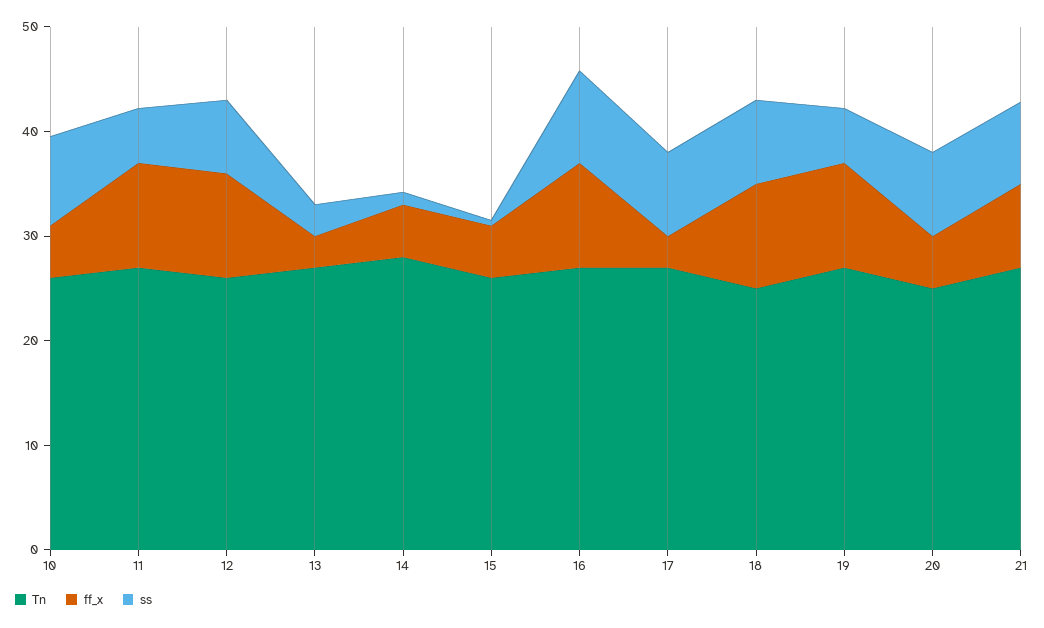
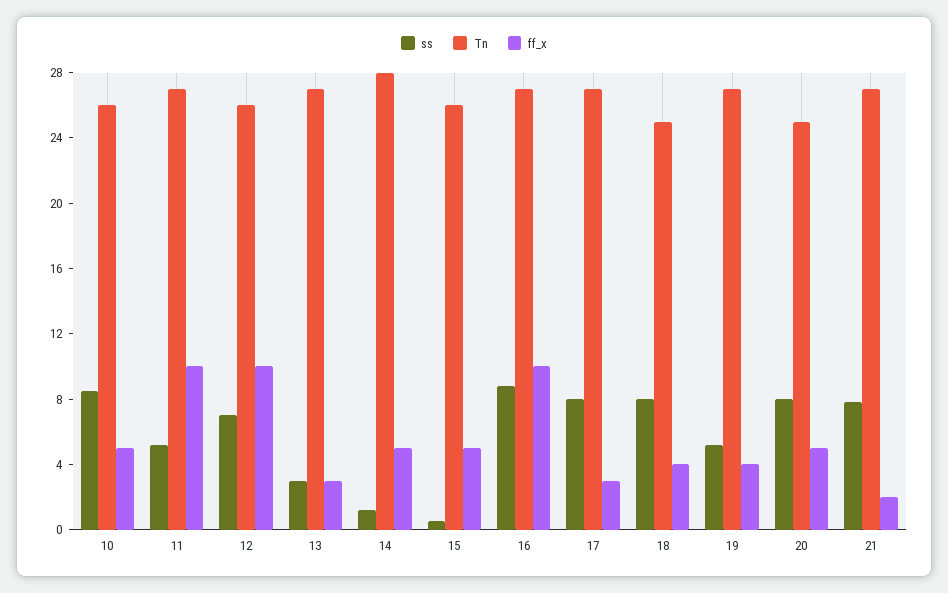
ff_x, 18: 10 -> 4
ff_x, 19: 10 -> 4
ff_x, 21: 8 -> 2

